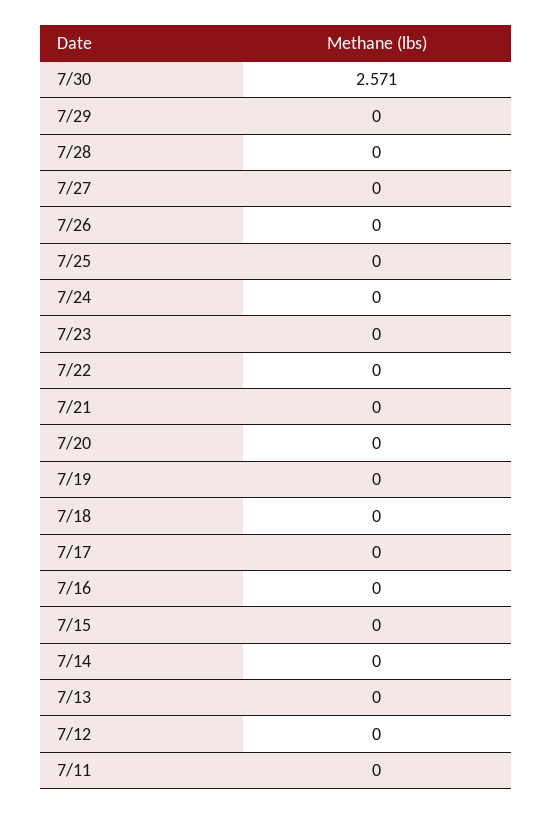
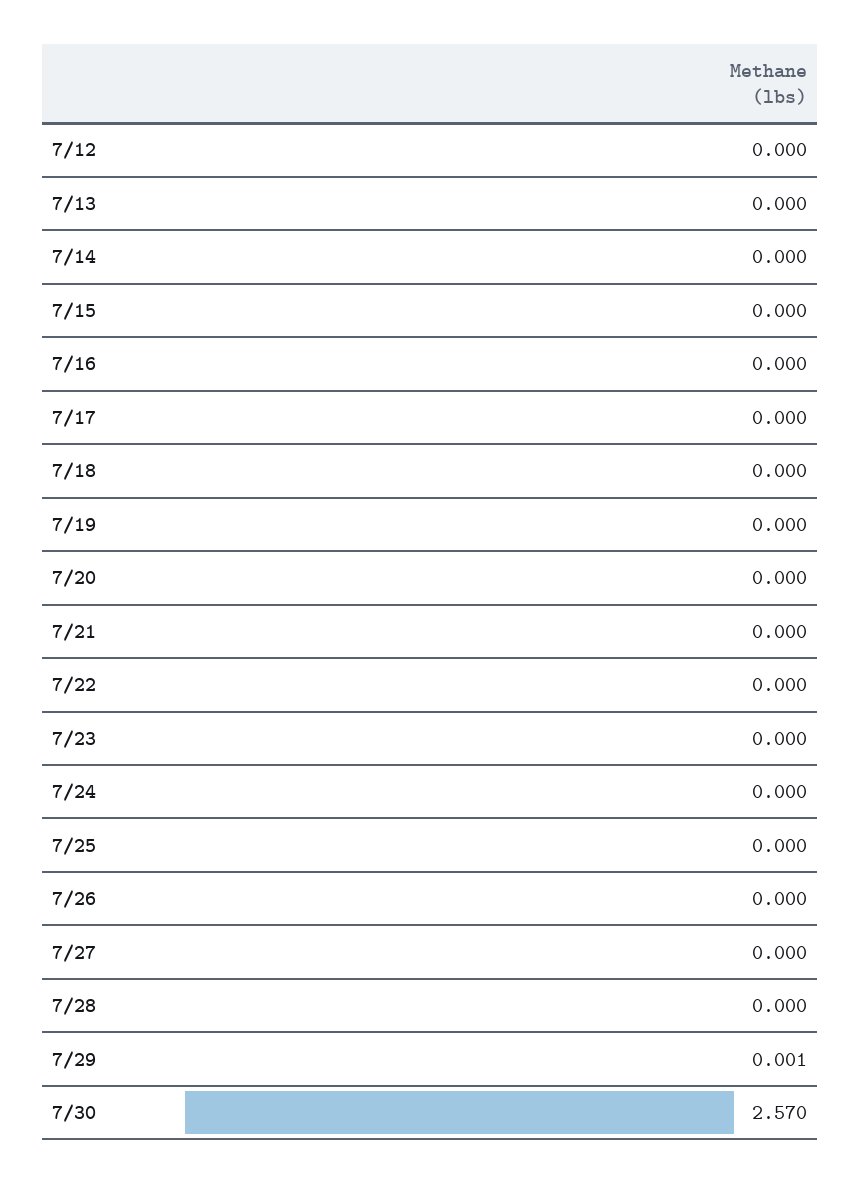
7/30: 2.571 -> 2.57
7/29: 0 -> 0.001
7/11: 0 -> none

